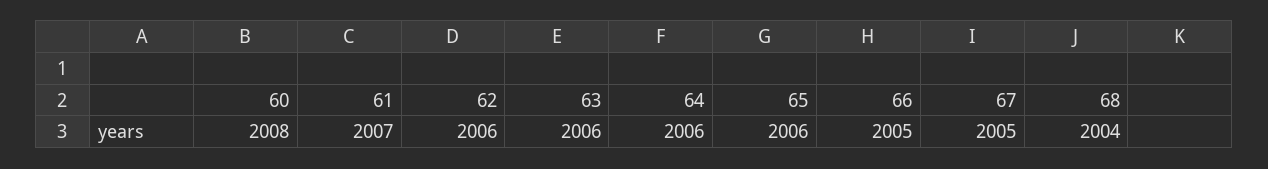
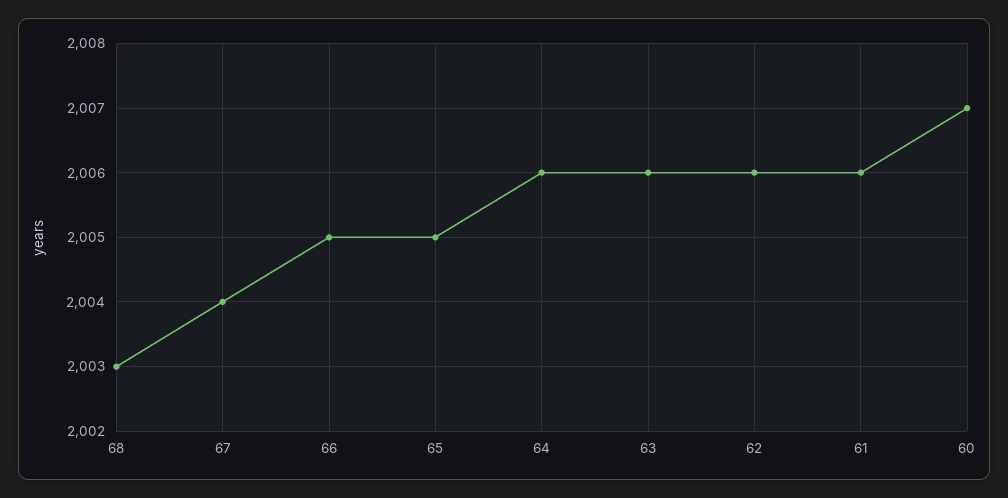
60: 2008 -> 2007
61: 2007 -> 2006
65: 2006 -> 2005
67: 2005 -> 2004
68: 2004 -> 2003

